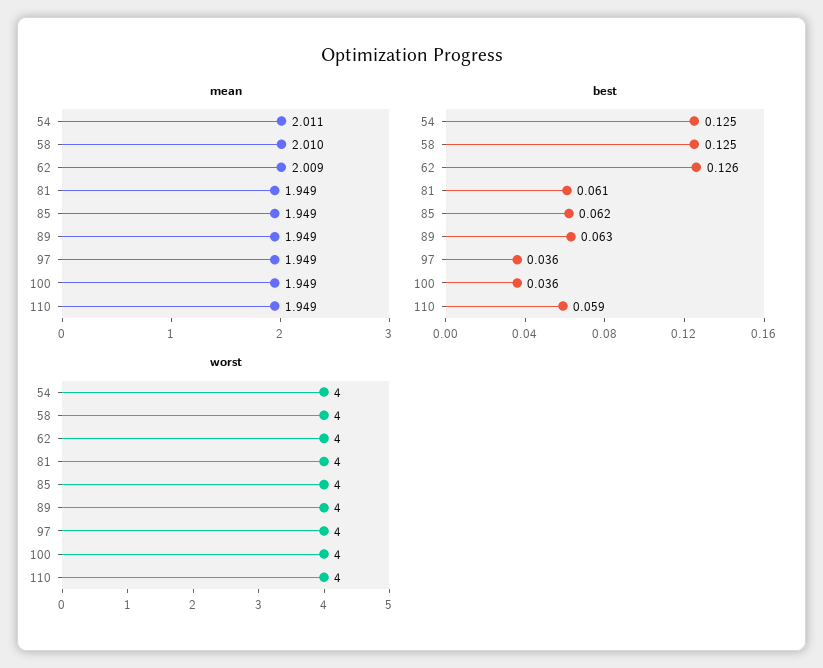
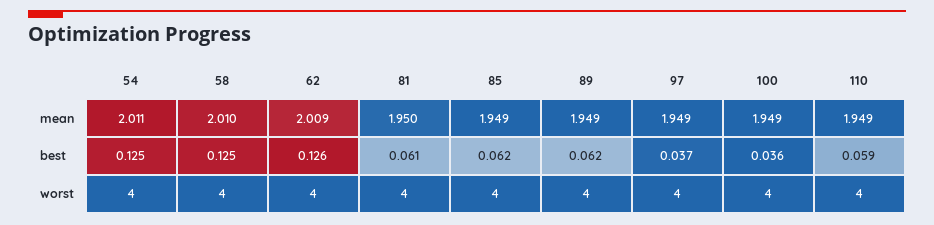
mean, 81: 1.949 -> 1.95
best, 89: 0.063 -> 0.062
best, 97: 0.036 -> 0.037

